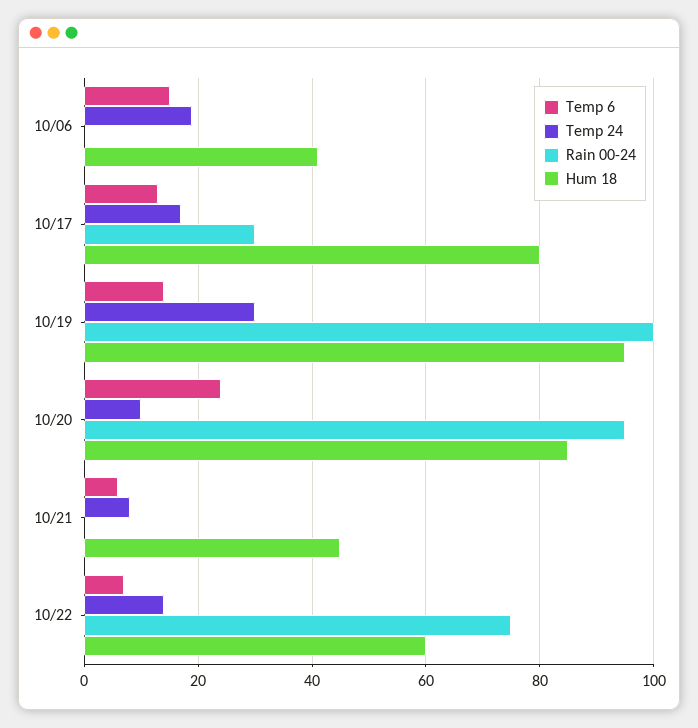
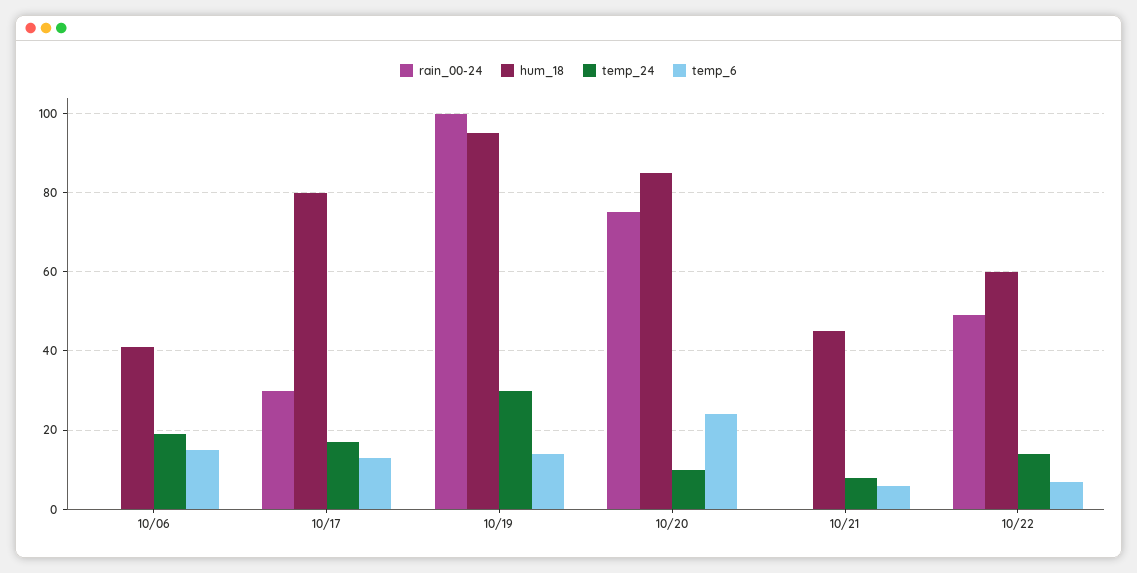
Rain 00-24, 10/20: 95 -> 75
Rain 00-24, 10/22: 75 -> 50

